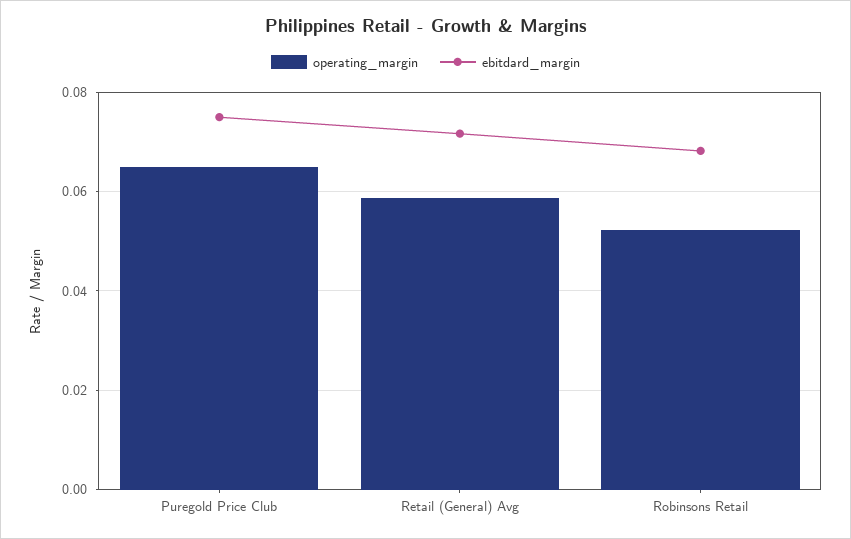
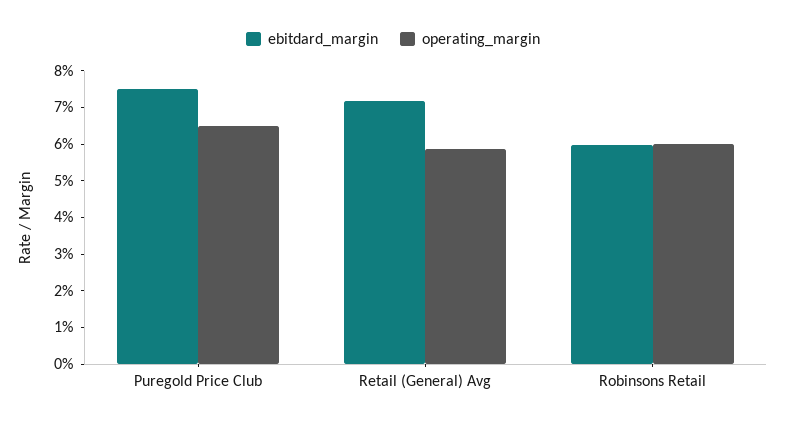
operating_margin, Robinsons Retail: 0.052 -> 0.06
ebitdard_margin, Robinsons Retail: 0.068 -> 0.06

